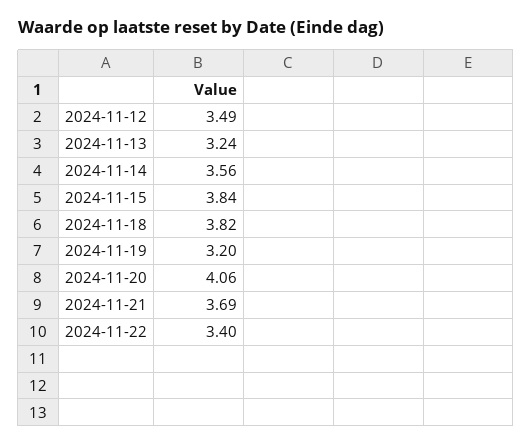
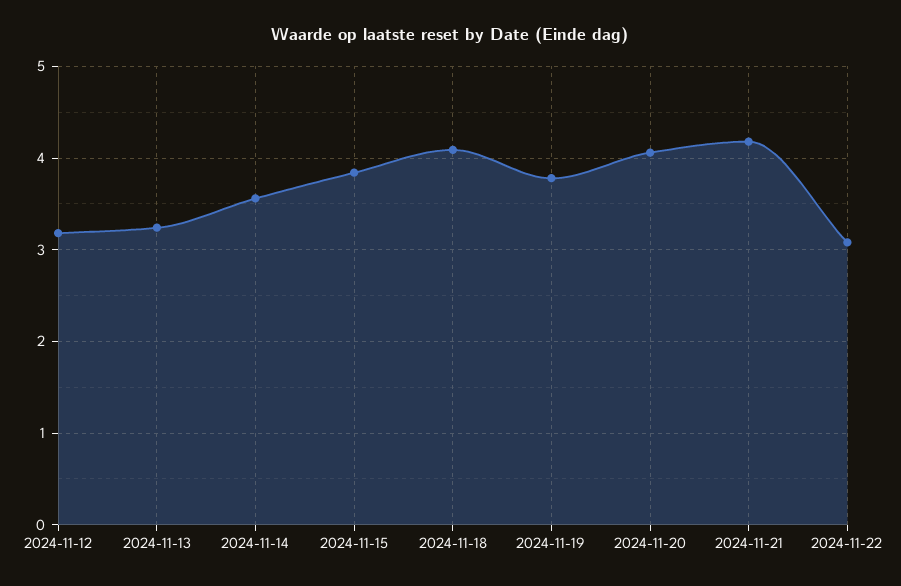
2024-11-12: 3.49 -> 3.2
2024-11-18: 3.82 -> 4.1
2024-11-19: 3.2 -> 3.8
2024-11-21: 3.69 -> 4.2
2024-11-22: 3.4 -> 3.1

